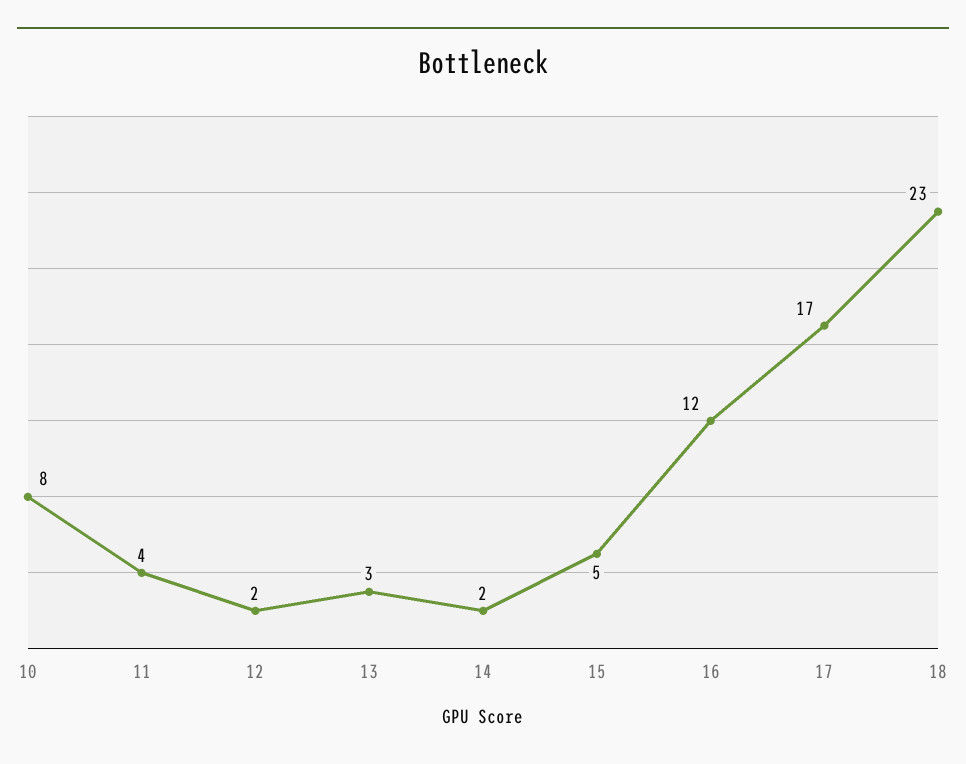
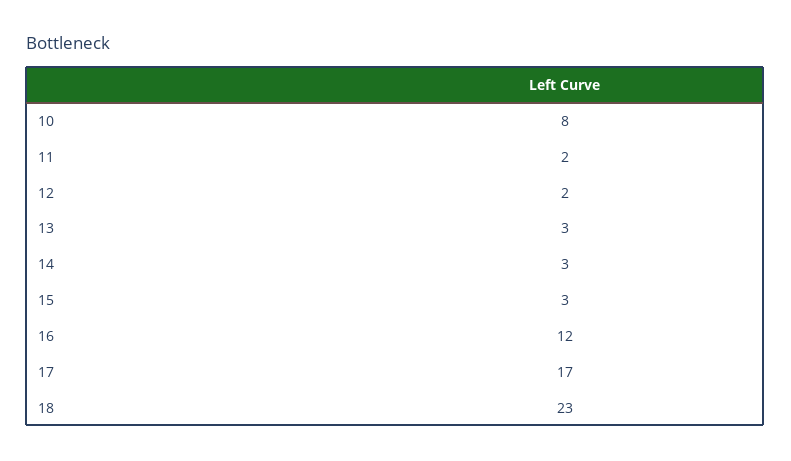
11: 4 -> 2
14: 2 -> 3
15: 5 -> 3

